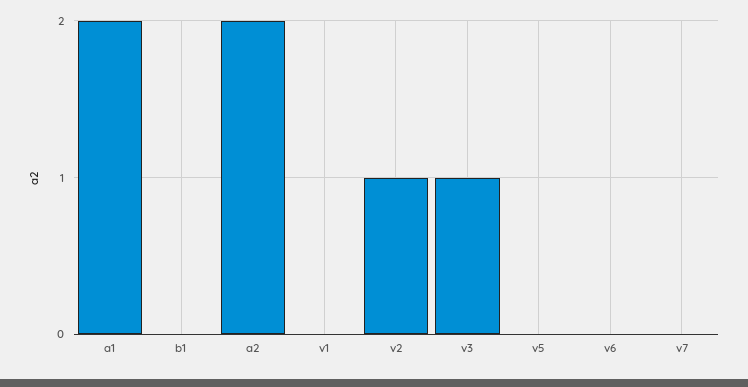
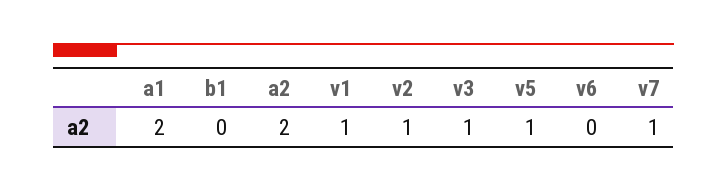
v1: 0 -> 1
v5: 0 -> 1
v7: 0 -> 1

